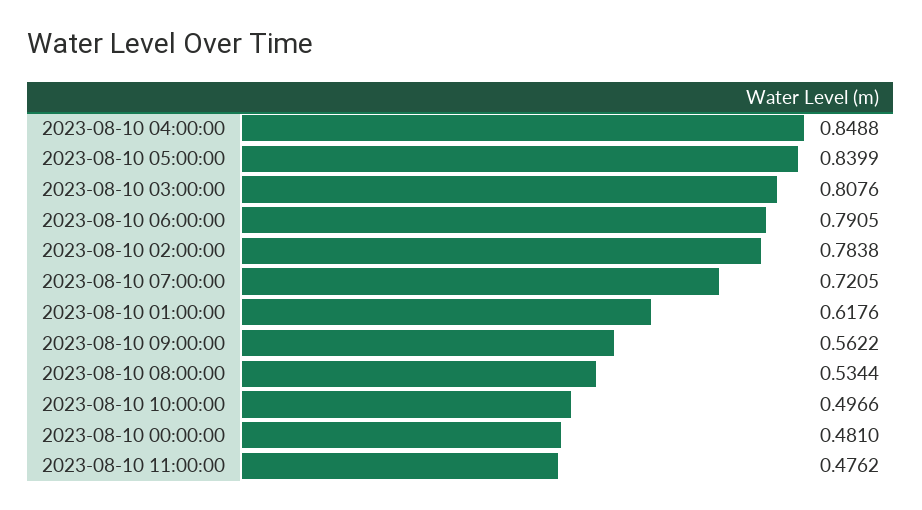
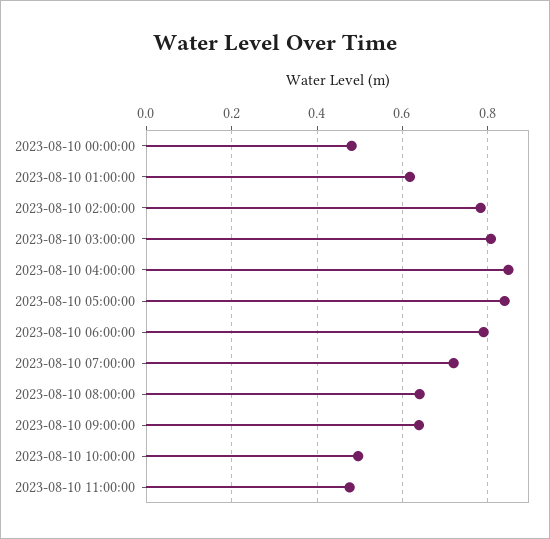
2023-08-10 09:00:00: 0.5622 -> 0.64
2023-08-10 08:00:00: 0.5344 -> 0.64

